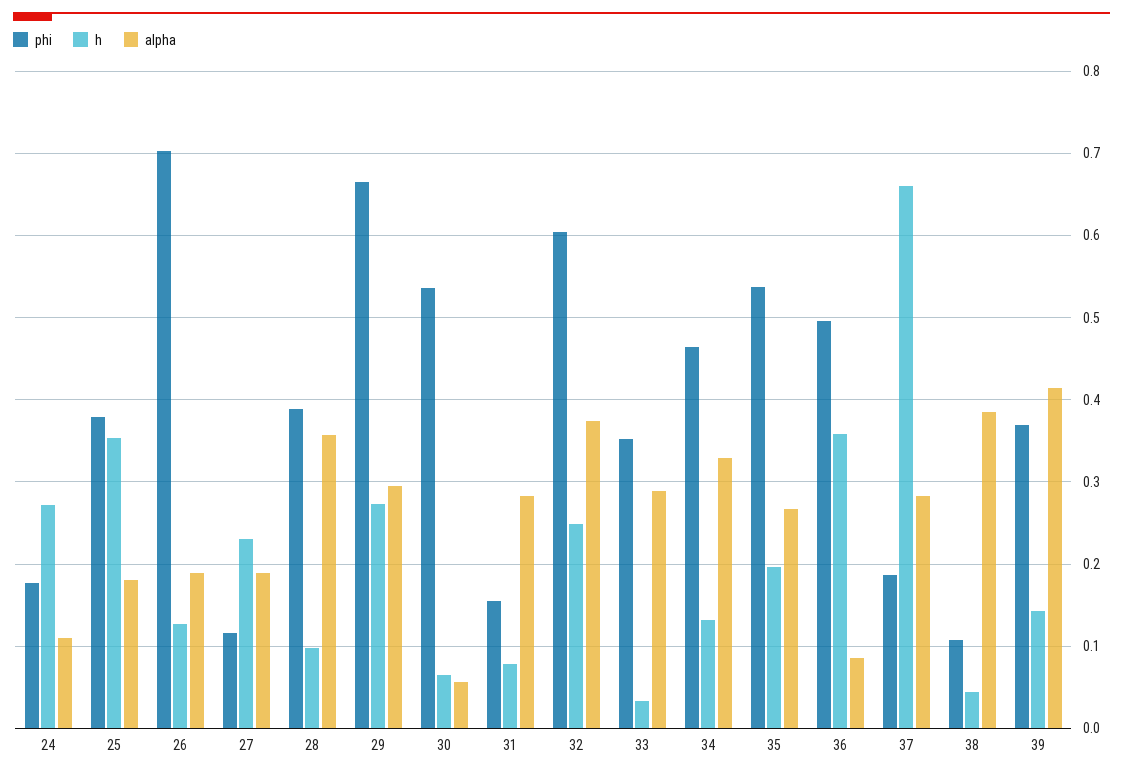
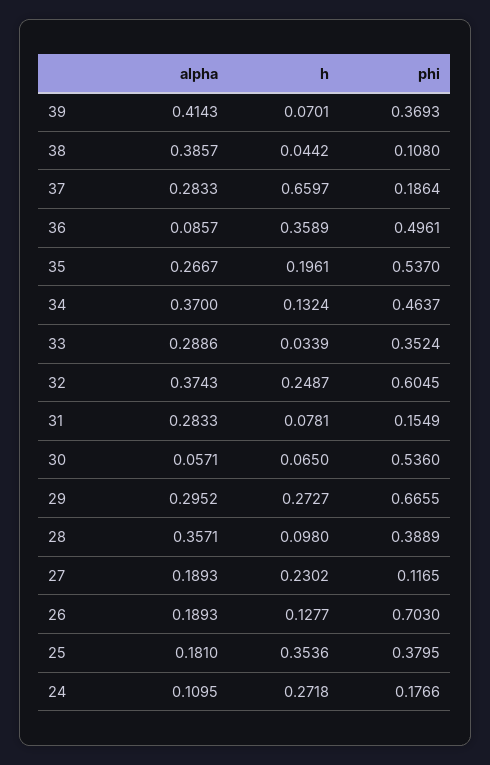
alpha, 34: 0.33 -> 0.37
h, 39: 0.14 -> 0.0701

